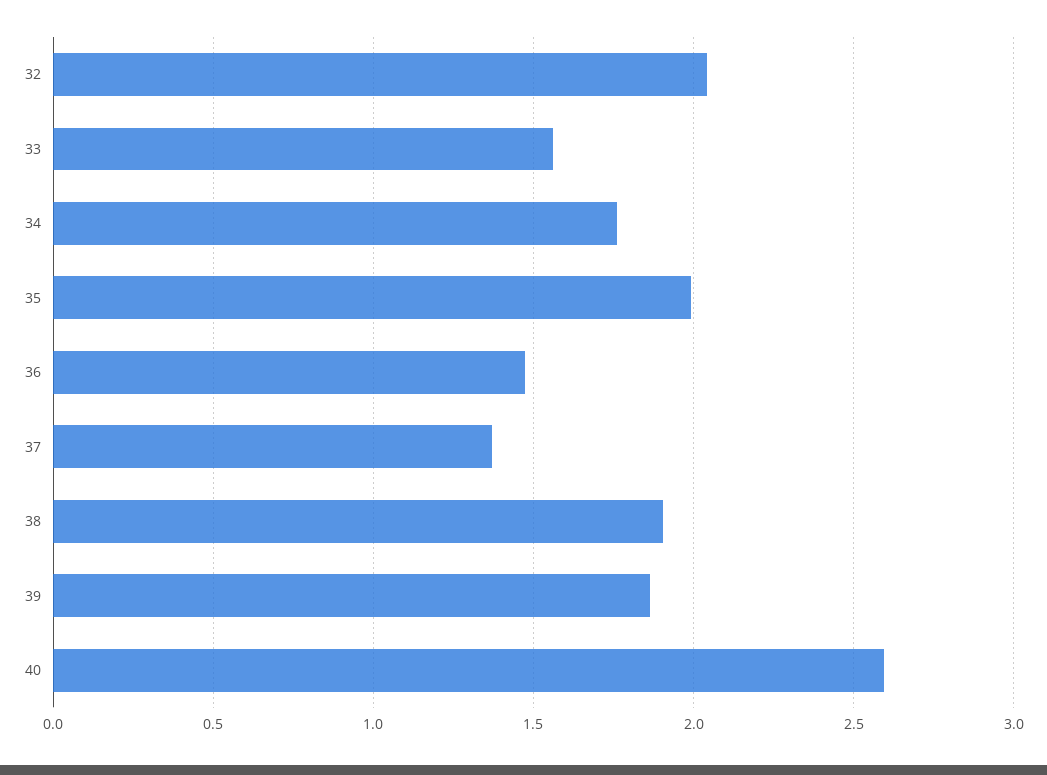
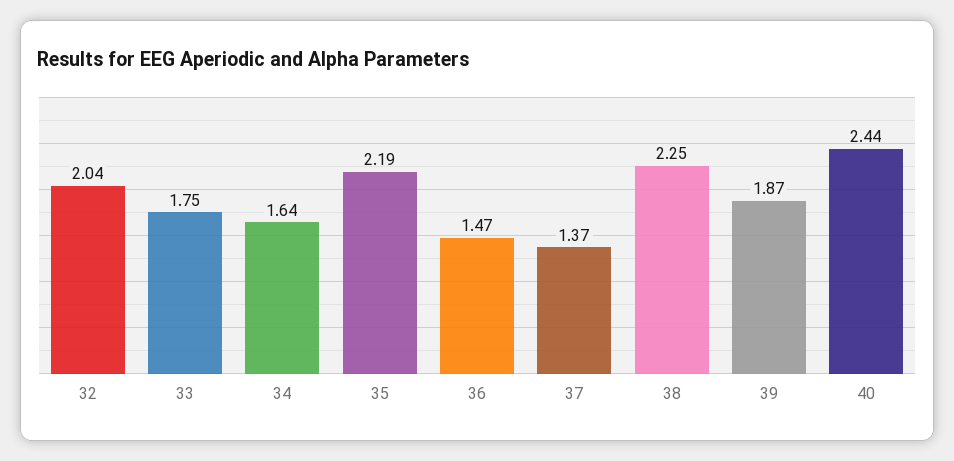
33: 1.55 -> 1.75
34: 1.75 -> 1.64
35: 2 -> 2.19
38: 1.9 -> 2.25
40: 2.6 -> 2.44

